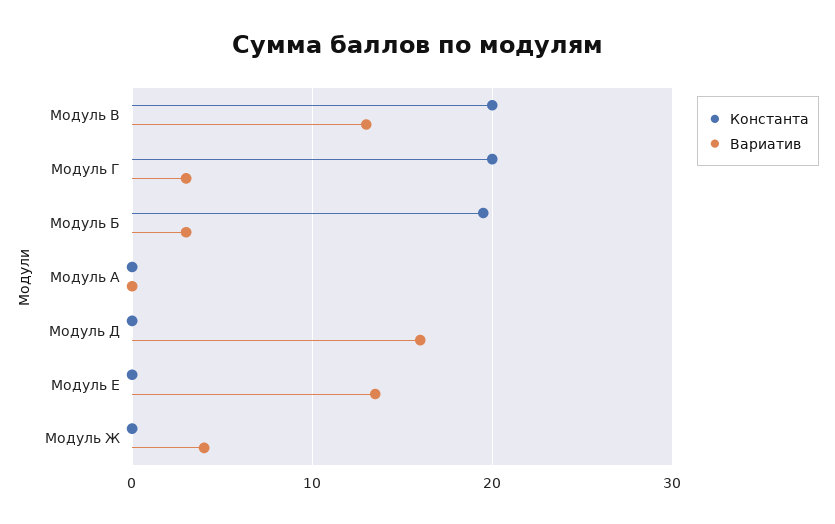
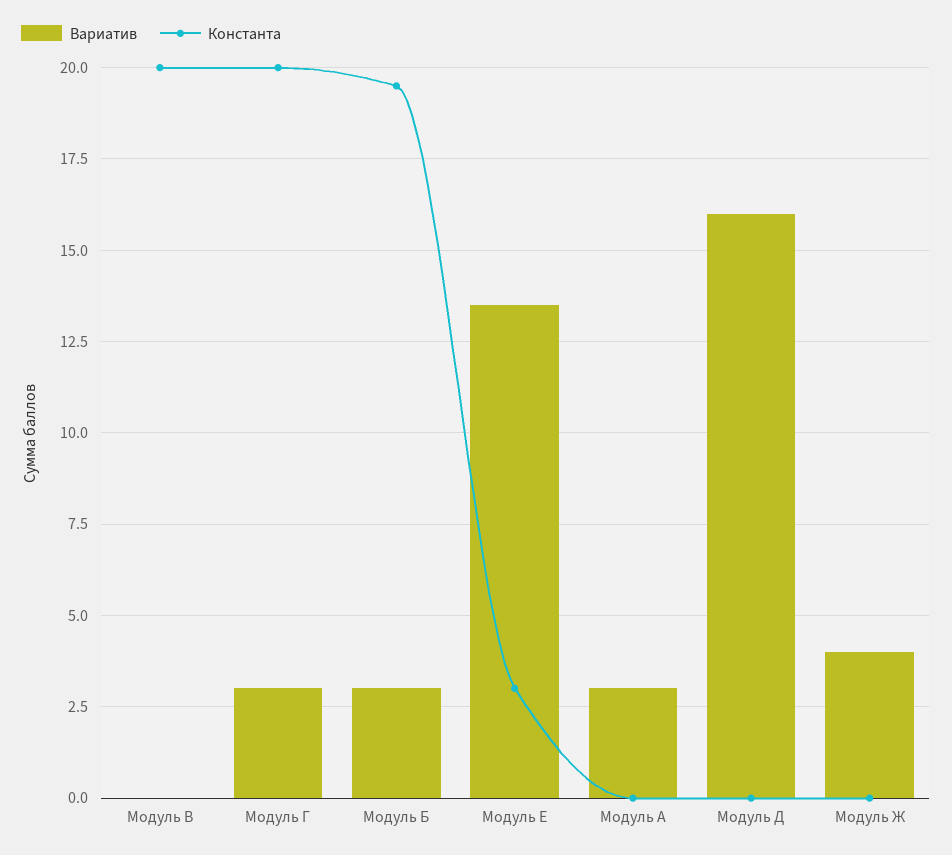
Вариатив, Модуль В: 13 -> 0
Вариатив, Модуль А: 0 -> 3
Константа, Модуль Е: 0 -> 3

